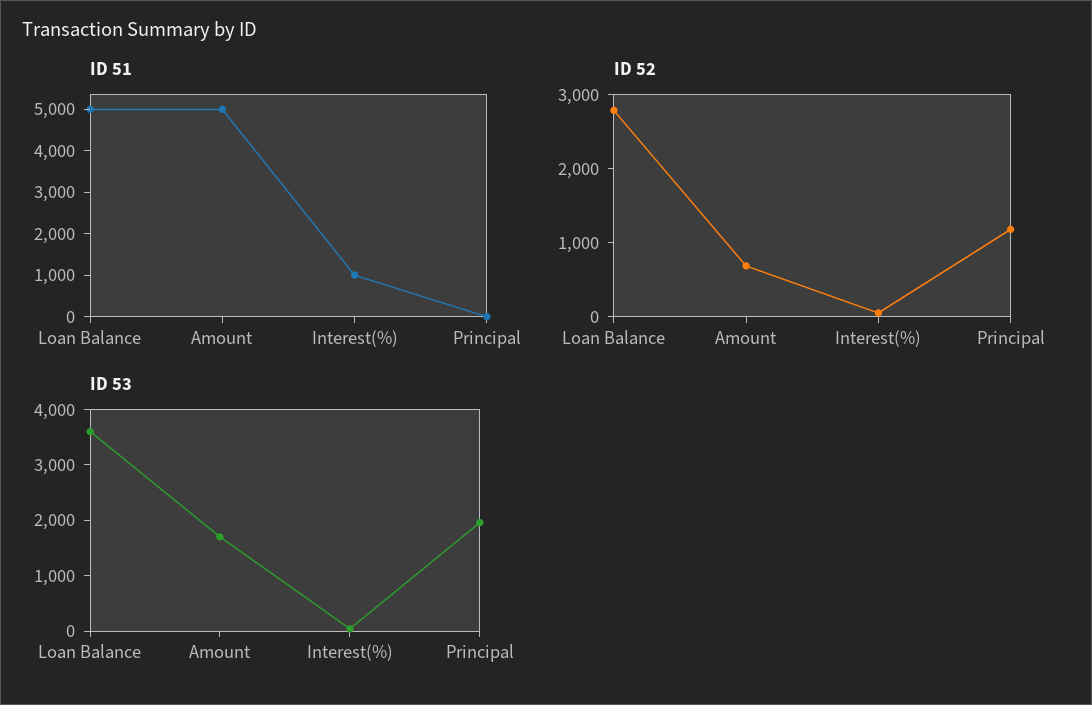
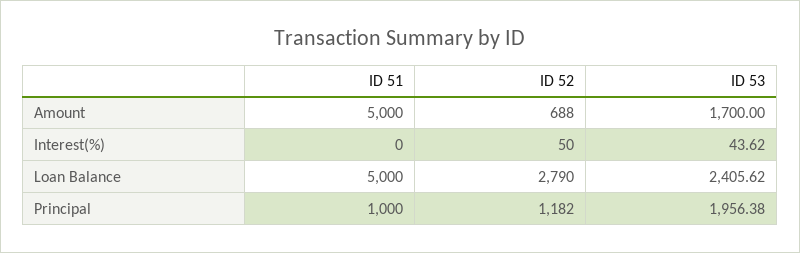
ID 51, Interest(%): 1000 -> 0
ID 51, Principal: 0 -> 1000
ID 53, Loan Balance: 3600 -> 2405.62

